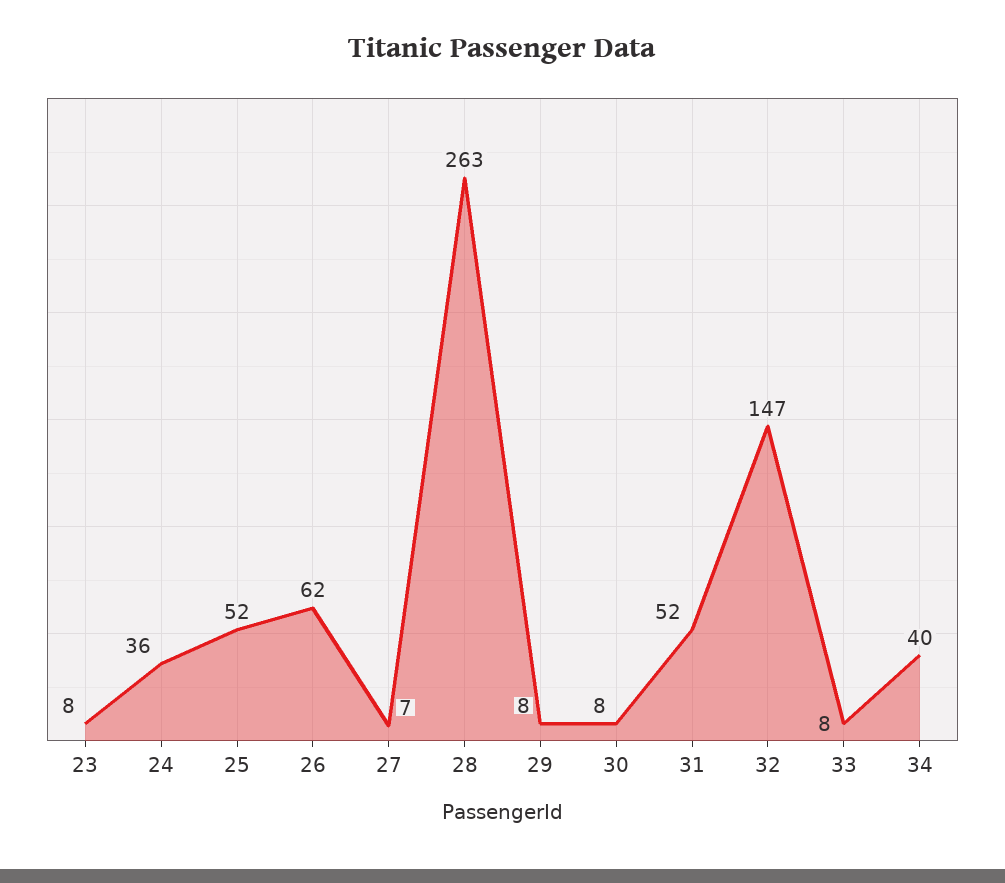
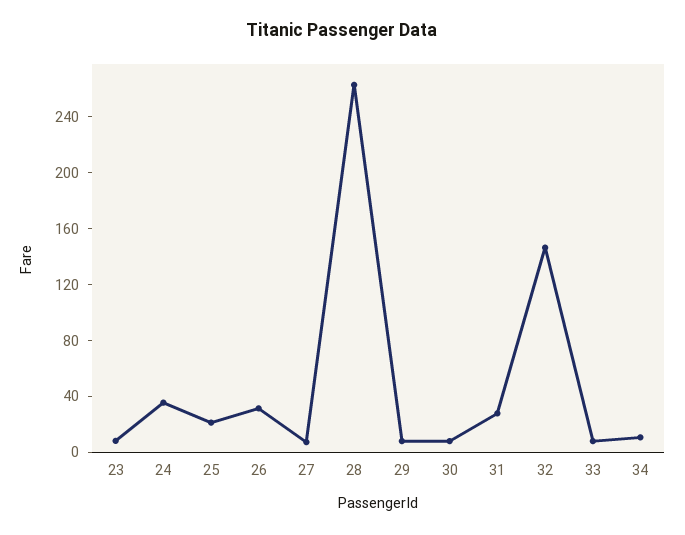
25: 52 -> 20
26: 62 -> 30
31: 52 -> 30
34: 40 -> 10

